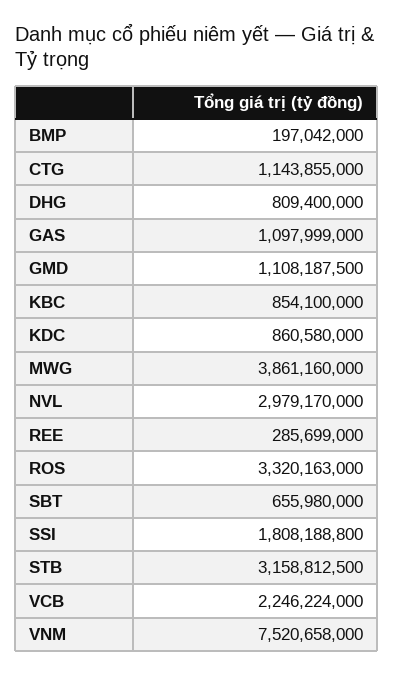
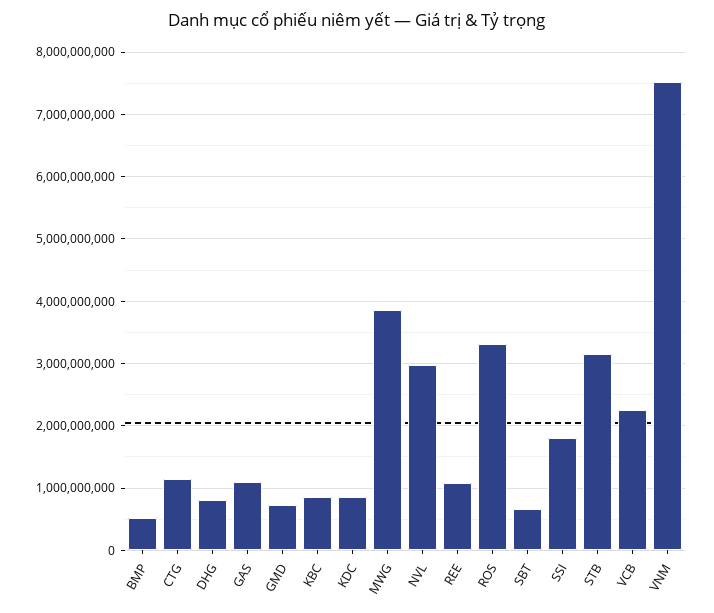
BMP: 197042000 -> 500000000
GMD: 1108187500 -> 700000000
REE: 285699000 -> 1100000000

